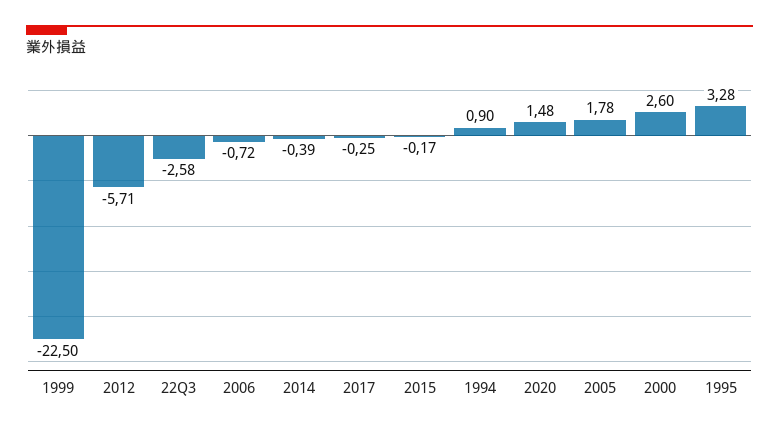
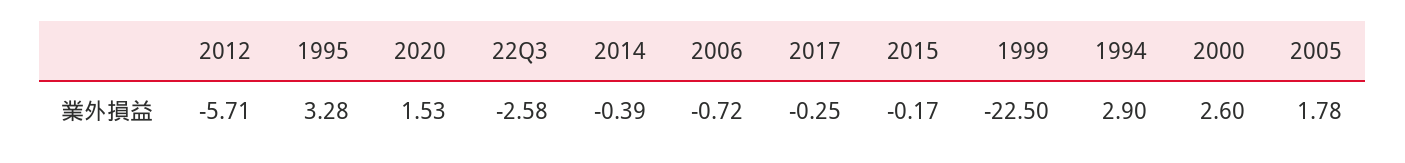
1994: 0.9 -> 2.9
2020: 1.48 -> 1.53

